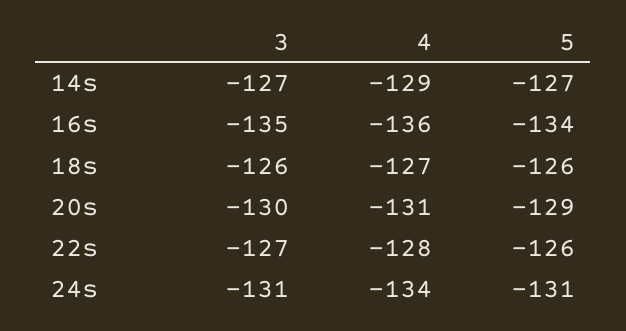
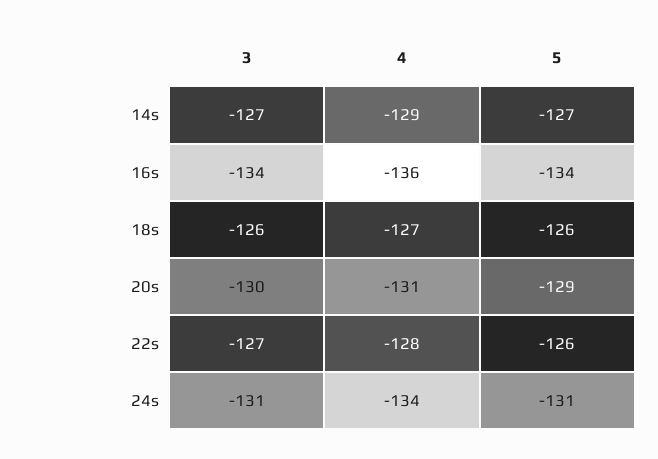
3, 16s: -135 -> -134

